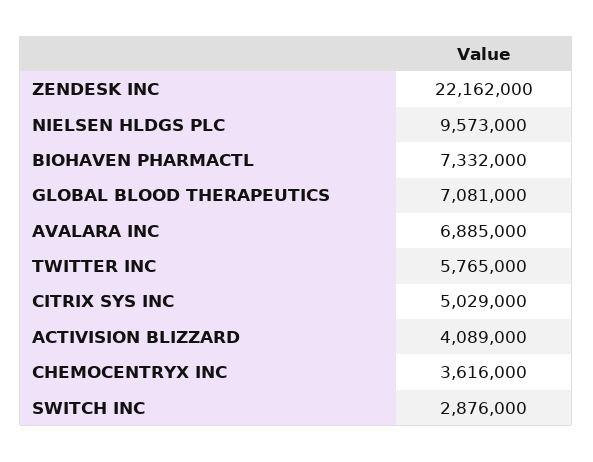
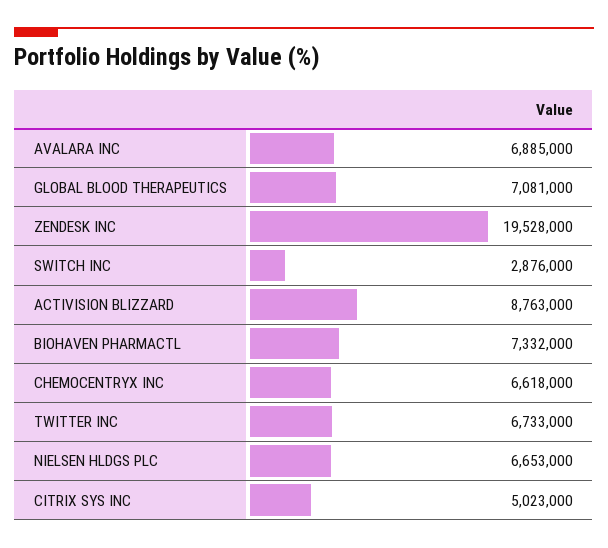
ZENDESK INC: 22162000 -> 19528000
NIELSEN HLDGS PLC: 9573000 -> 6653000
TWITTER INC: 5765000 -> 6733000
CITRIX SYS INC: 5029000 -> 5023000
ACTIVISION BLIZZARD: 4089000 -> 8763000
CHEMOCENTRYX INC: 3616000 -> 6618000

